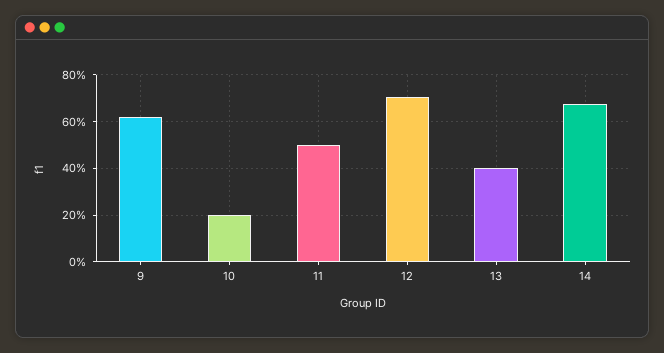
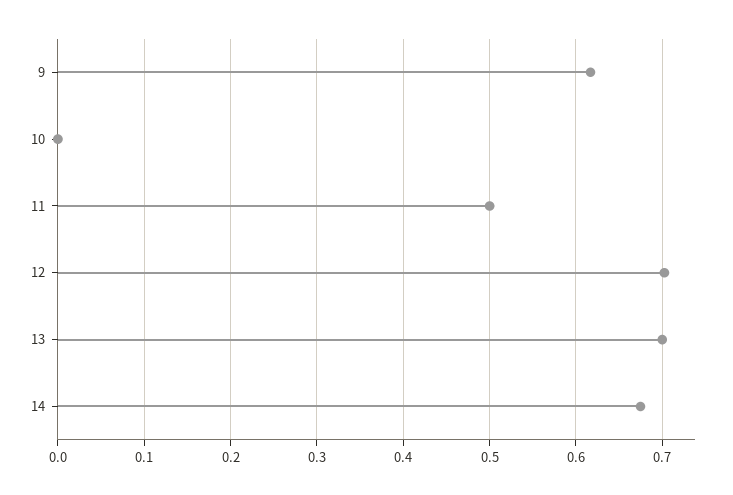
10: 0.2 -> 0
13: 0.4 -> 0.7

